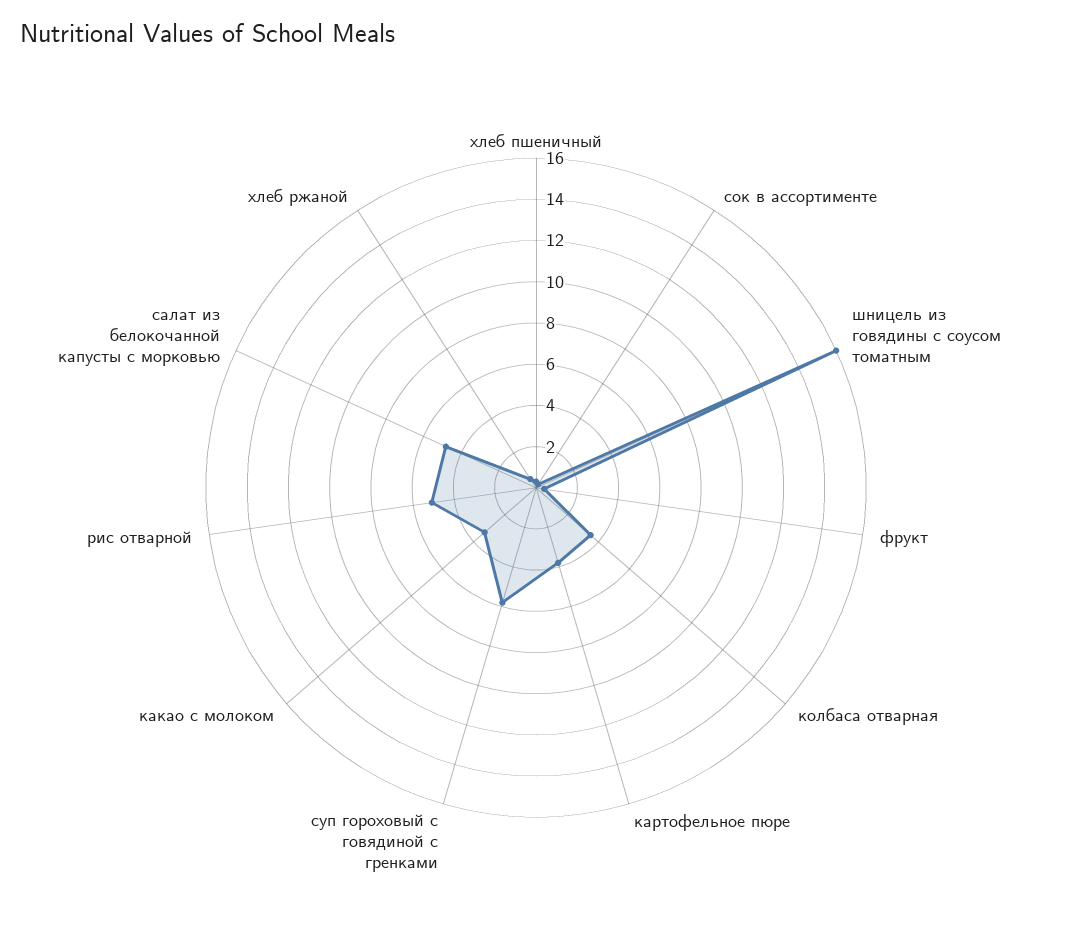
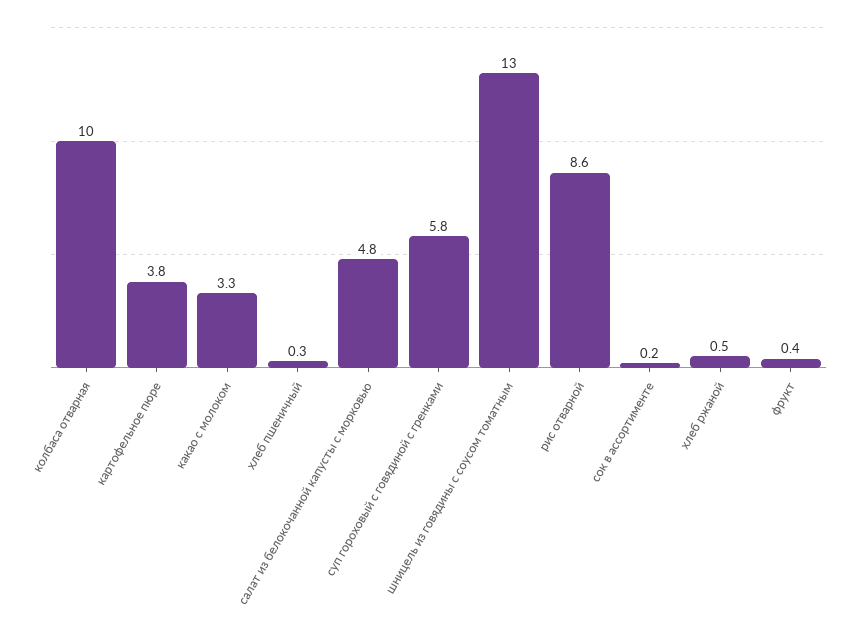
шницель из говядины с соусом томатным: 16 -> 13
колбаса отварная: 3.5 -> 10
рис отварной: 5 -> 8.6

